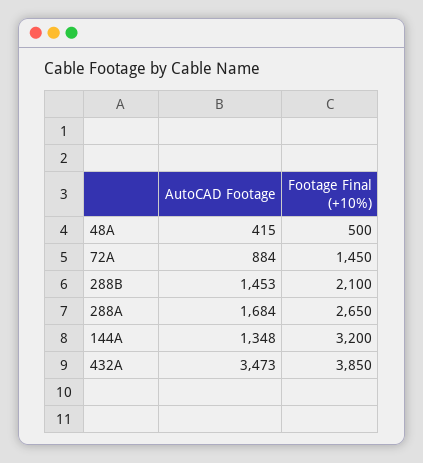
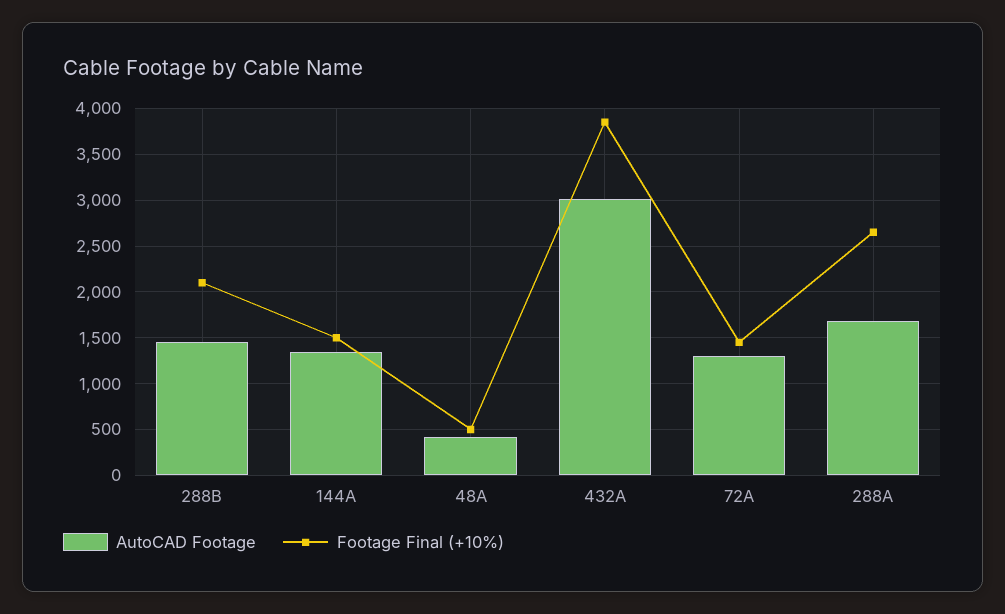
AutoCAD Footage, 72A: 884 -> 1300
Footage Final (+10%), 144A: 3200 -> 1500
AutoCAD Footage, 432A: 3473 -> 3000

